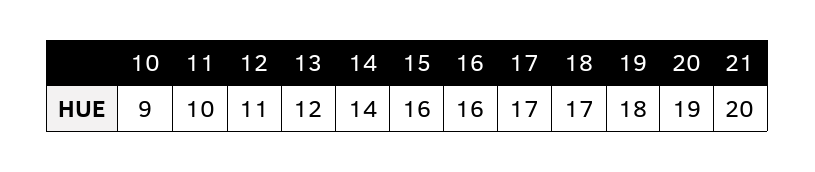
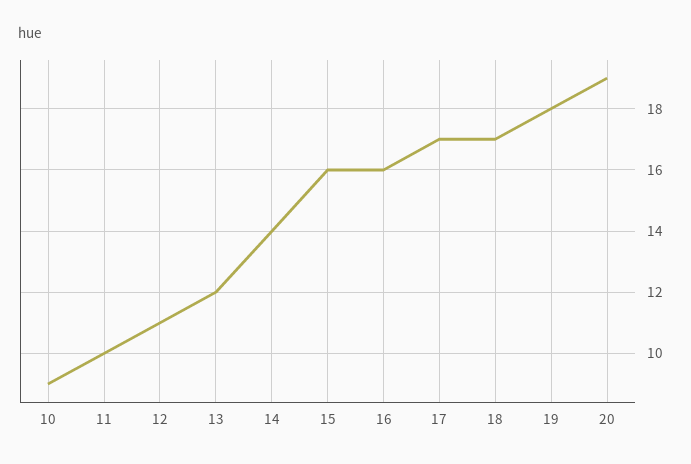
21: 20 -> none

